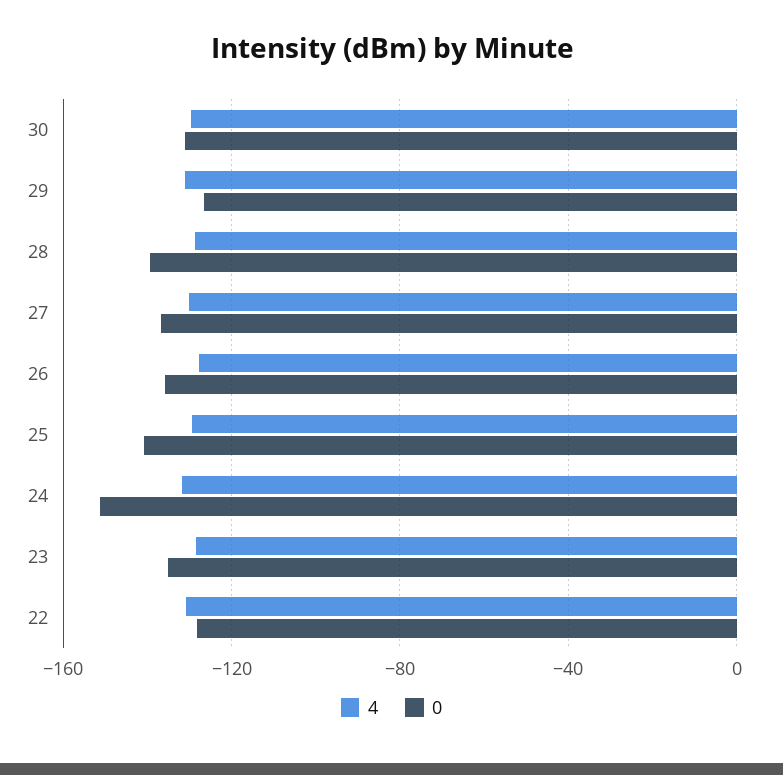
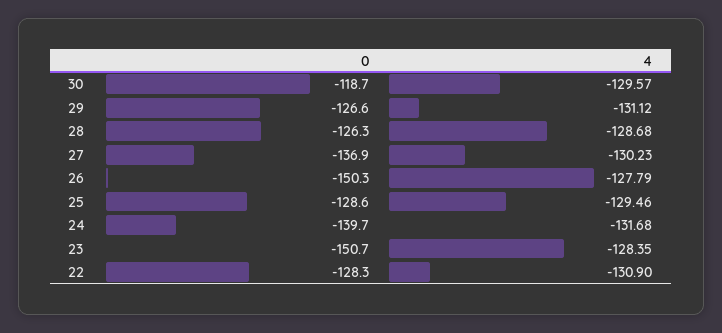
0, 30: -130 -> -118.7
0, 28: -140 -> -126.3
0, 26: -135 -> -150.3
0, 25: -140 -> -128.6
0, 24: -150 -> -139.7
0, 23: -135 -> -150.7

